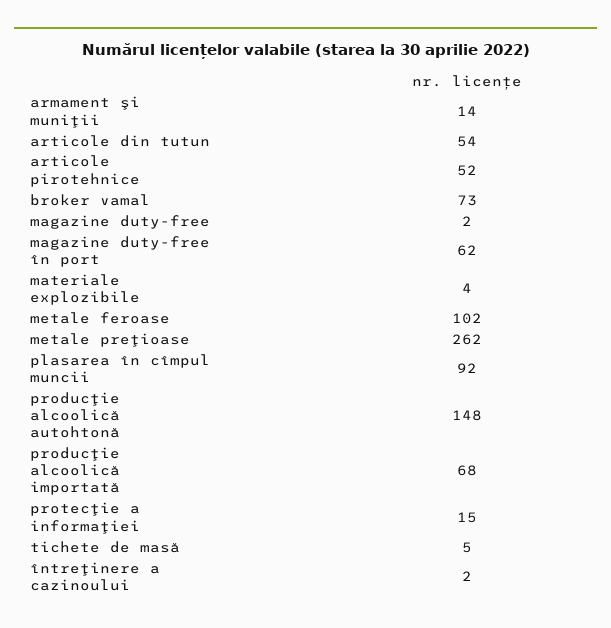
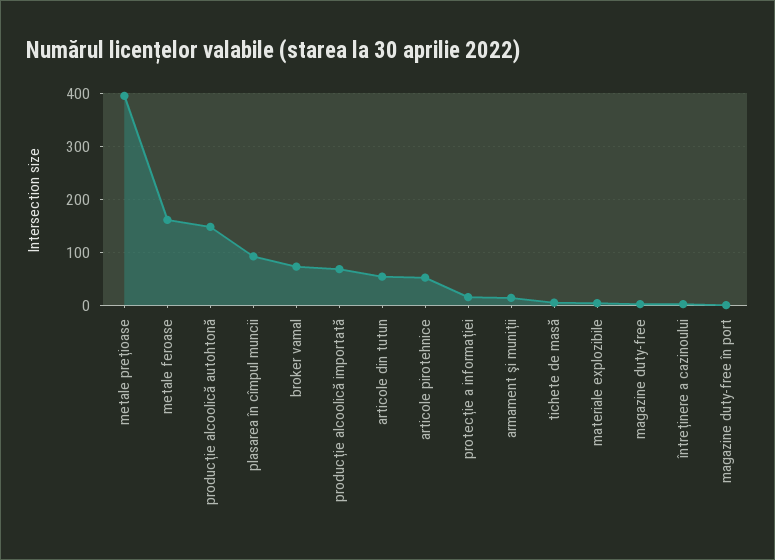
magazine duty-free în port: 62 -> 0
metale feroase: 102 -> 160
metale preţioase: 262 -> 400

